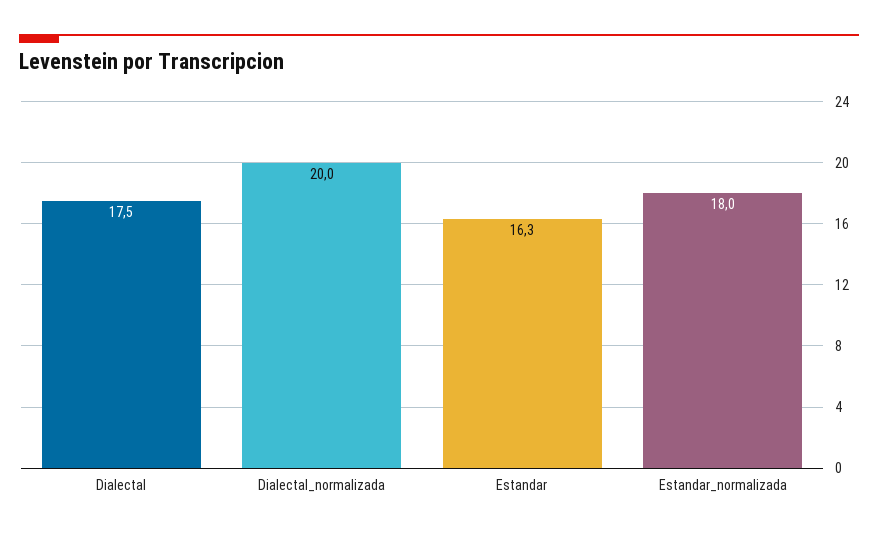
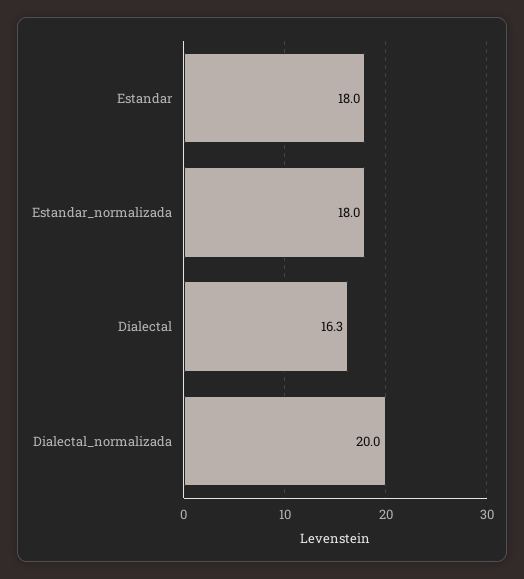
Dialectal: 17.5 -> 16.3
Estandar: 16.3 -> 18

